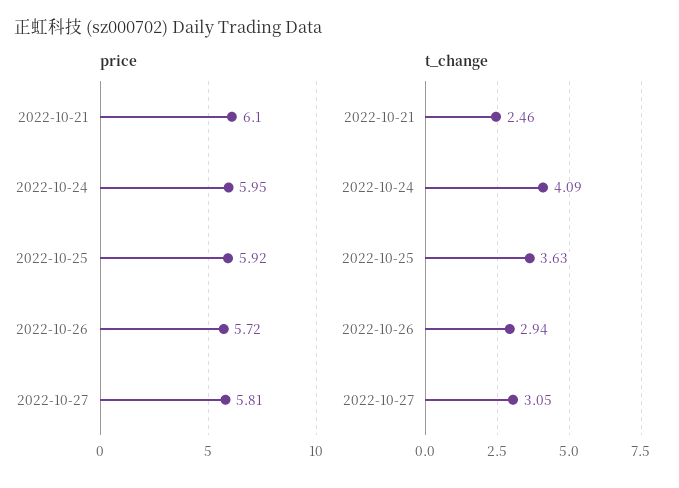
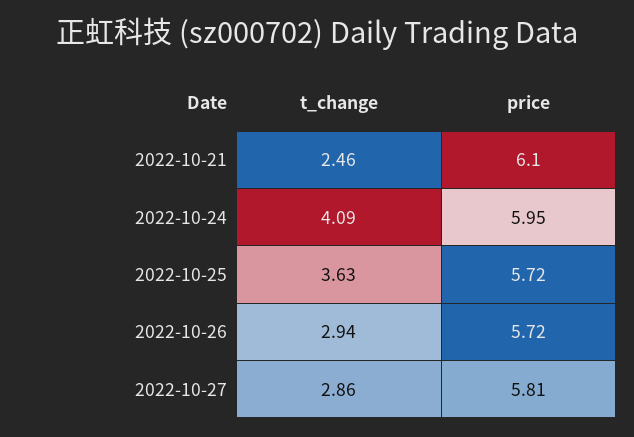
price, 2022-10-25: 5.92 -> 5.72
t_change, 2022-10-27: 3.05 -> 2.86

